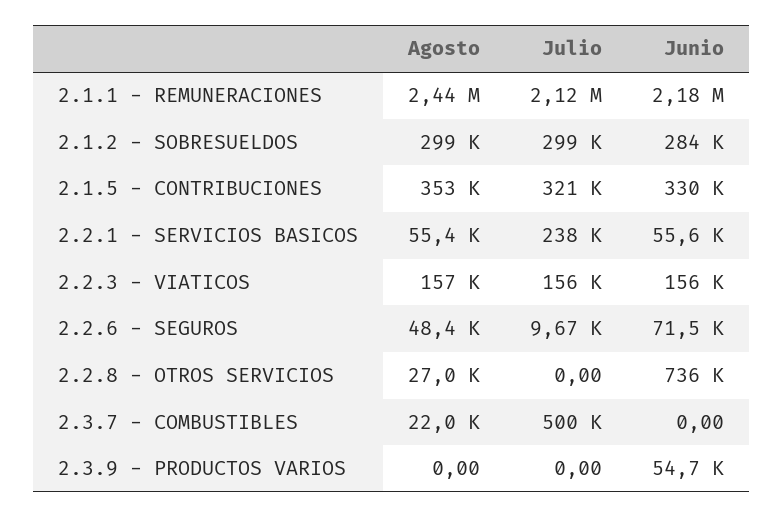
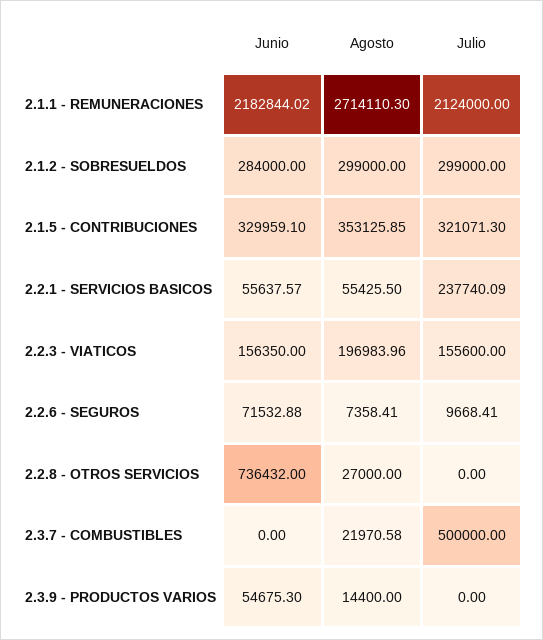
Agosto, 2.1.1 - REMUNERACIONES: 2440000 -> 2714110.3
Agosto, 2.2.3 - VIATICOS: 157000 -> 196983.96
Agosto, 2.2.6 - SEGUROS: 48400 -> 7358.41
Agosto, 2.3.9 - PRODUCTOS VARIOS: 0 -> 14400

